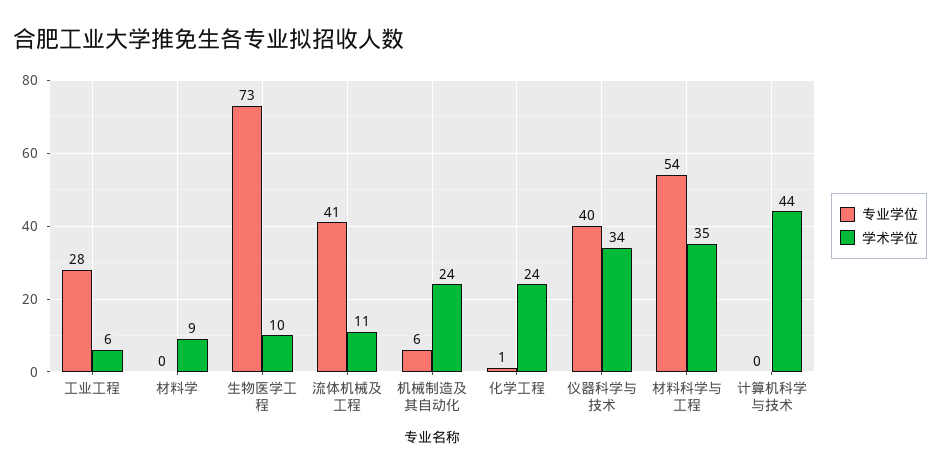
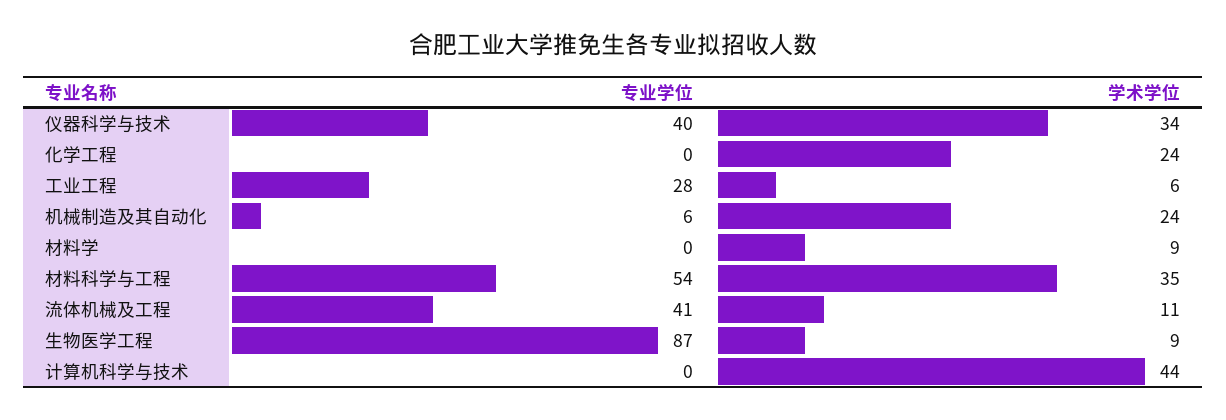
专业学位, 生物医学工程: 73 -> 87
学术学位, 生物医学工程: 10 -> 9
专业学位, 化学工程: 1 -> 0

